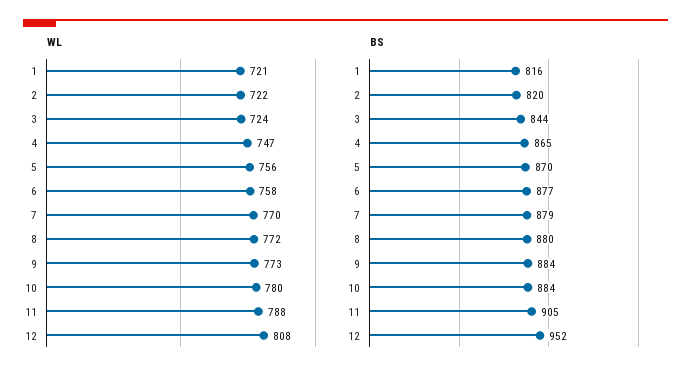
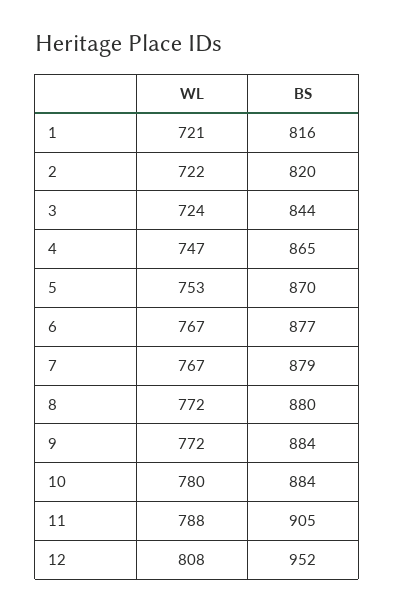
WL, 5: 756 -> 753
WL, 6: 758 -> 767
WL, 7: 770 -> 767
WL, 9: 773 -> 772

